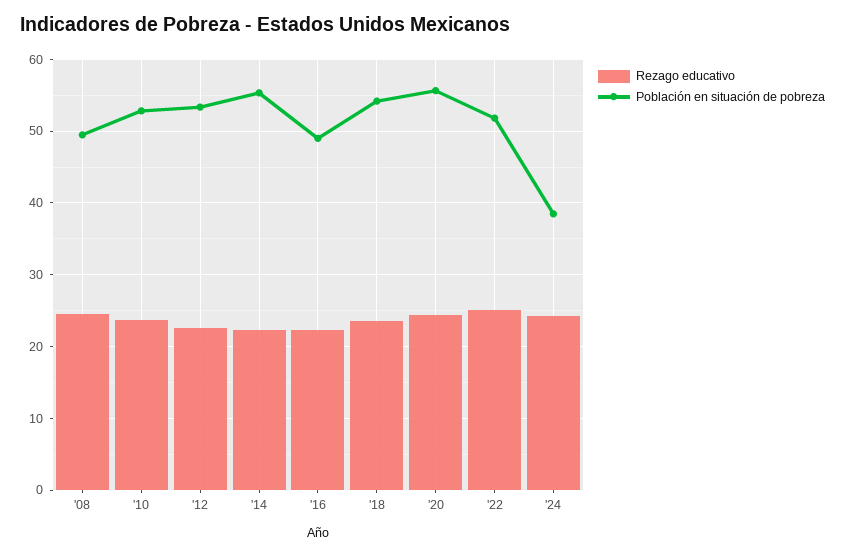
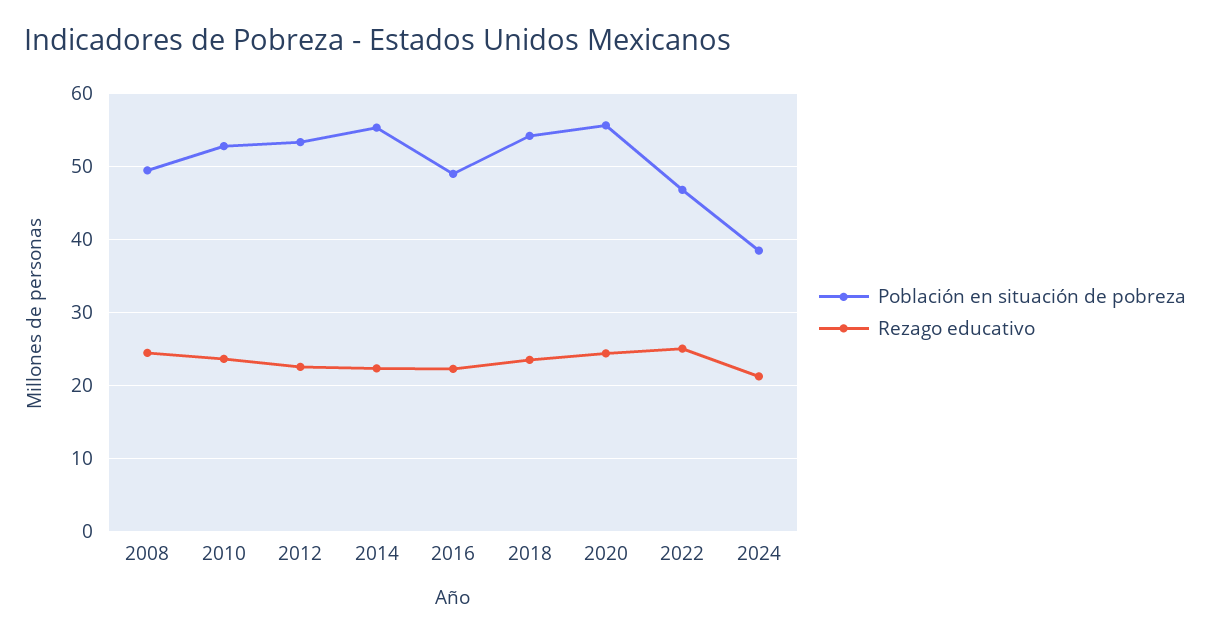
Población en situación de pobreza, '22: 52 -> 47
Rezago educativo, '24: 24 -> 21

